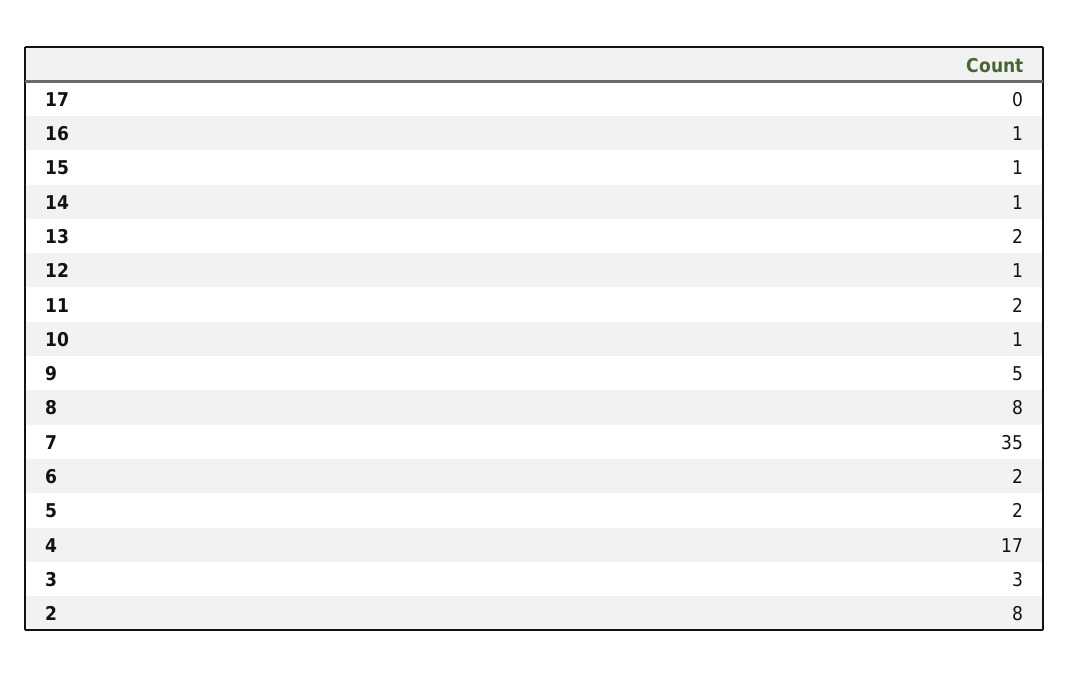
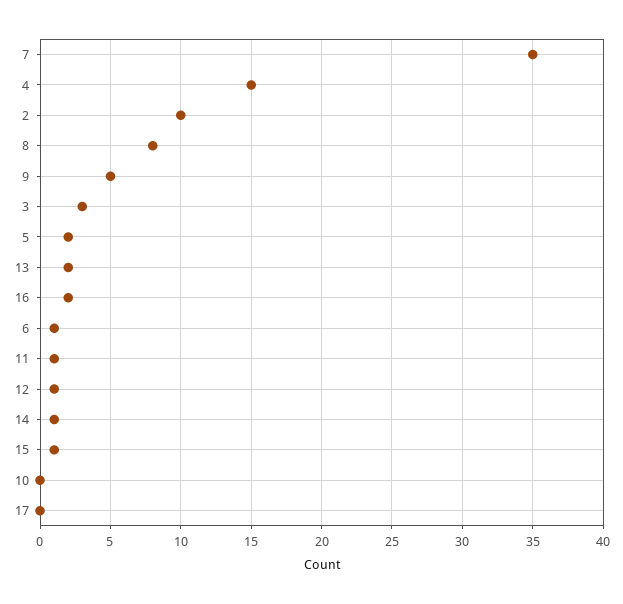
16: 1 -> 2
11: 2 -> 1
10: 1 -> 0
6: 2 -> 1
4: 17 -> 15
2: 8 -> 10

